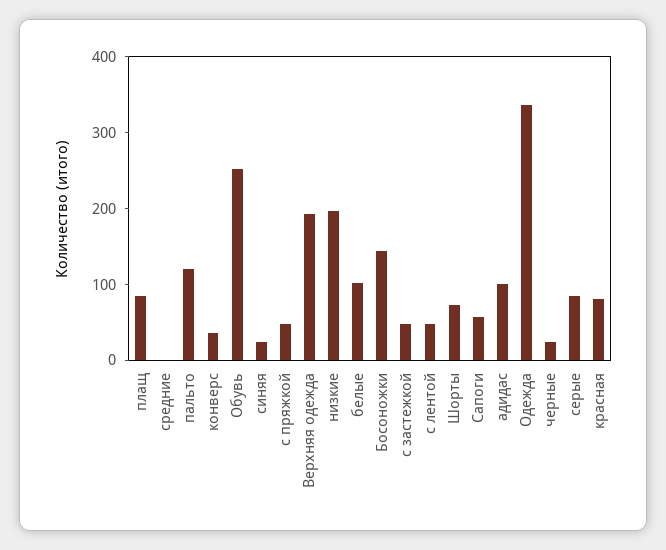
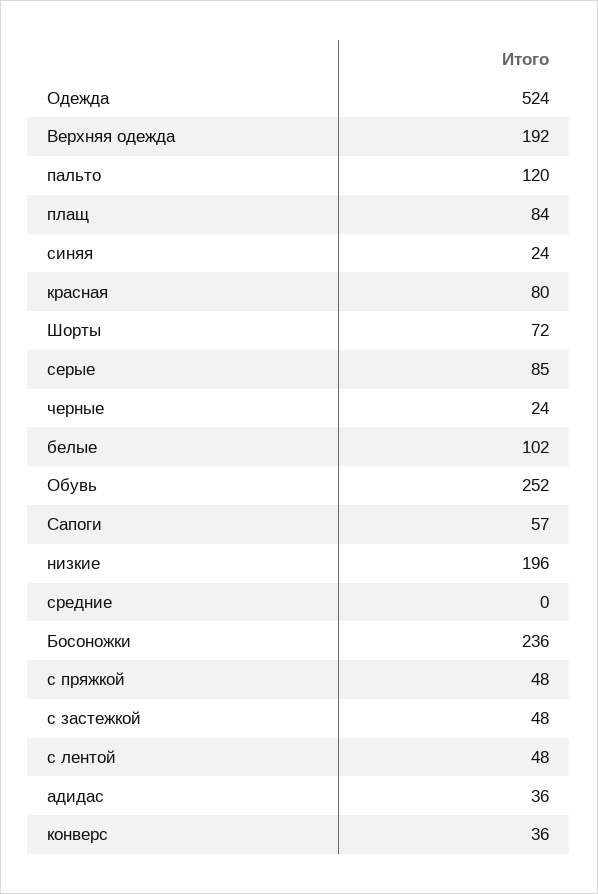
Босоножки: 140 -> 236
адидас: 100 -> 36
Одежда: 340 -> 524

